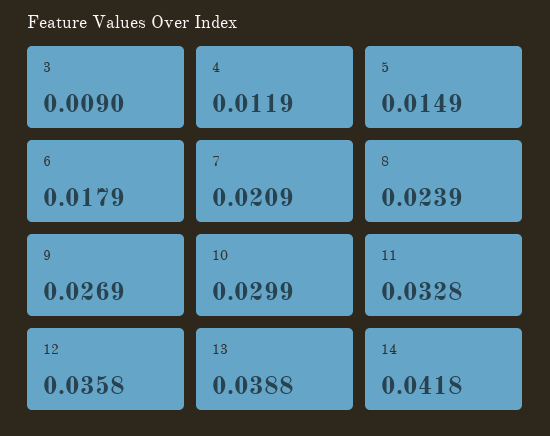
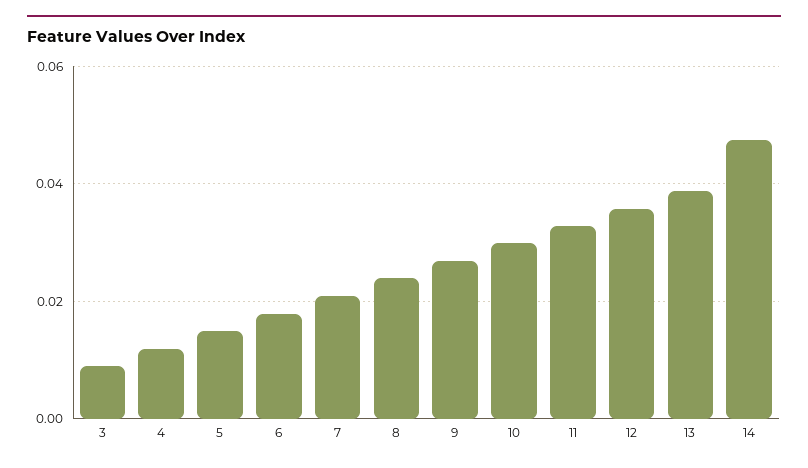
14: 0.0418 -> 0.048

